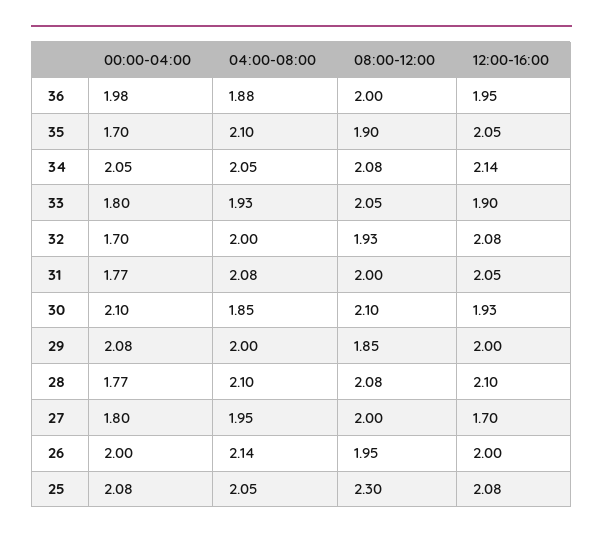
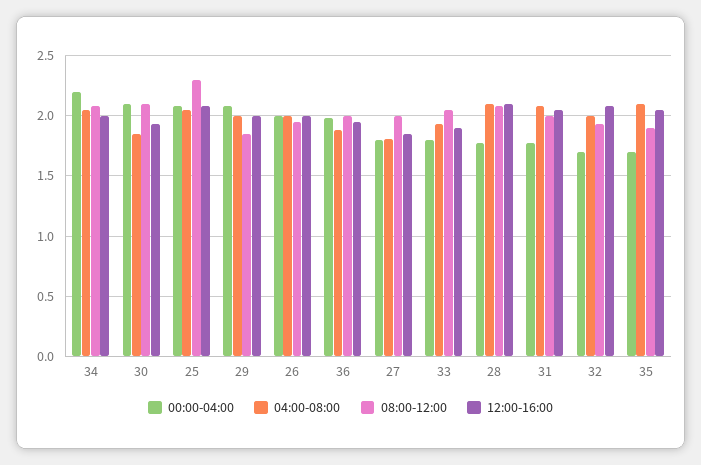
00:00-04:00, 34: 2.05 -> 2.2
12:00-16:00, 34: 2.14 -> 2
04:00-08:00, 27: 1.95 -> 1.8
12:00-16:00, 27: 1.7 -> 1.85
04:00-08:00, 26: 2.14 -> 2

